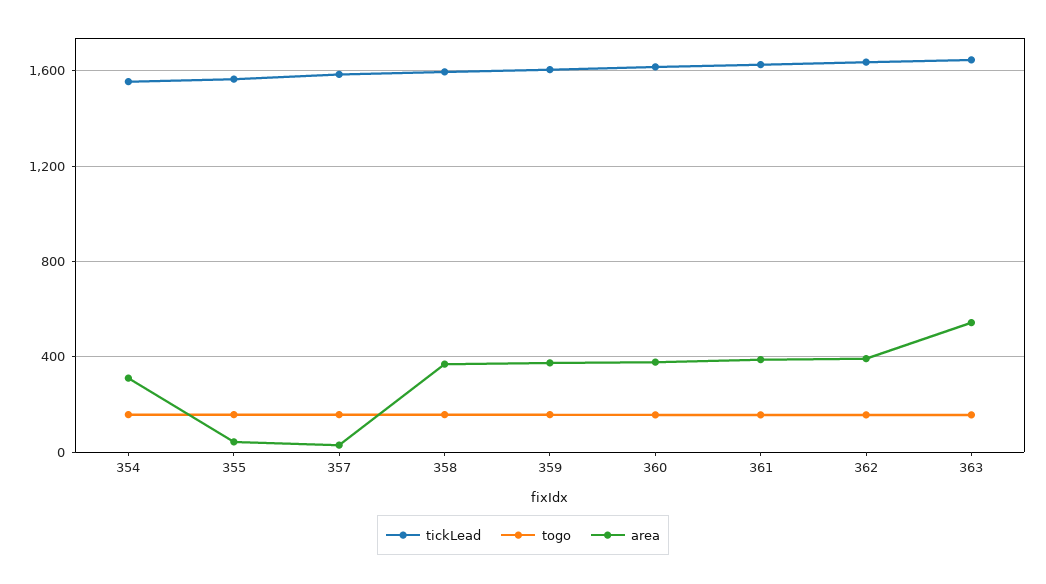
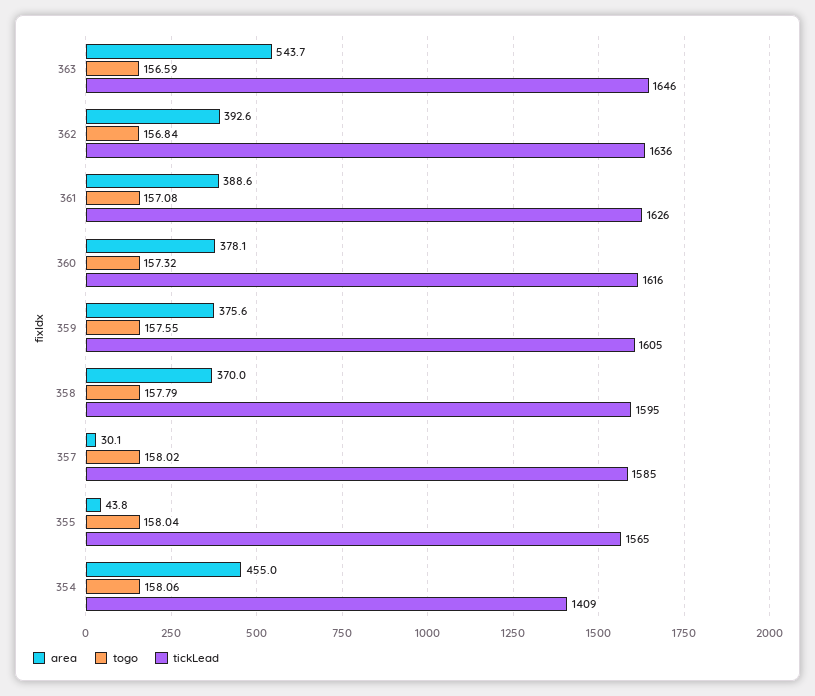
tickLead, 354: 1550 -> 1409
area, 354: 300 -> 455

